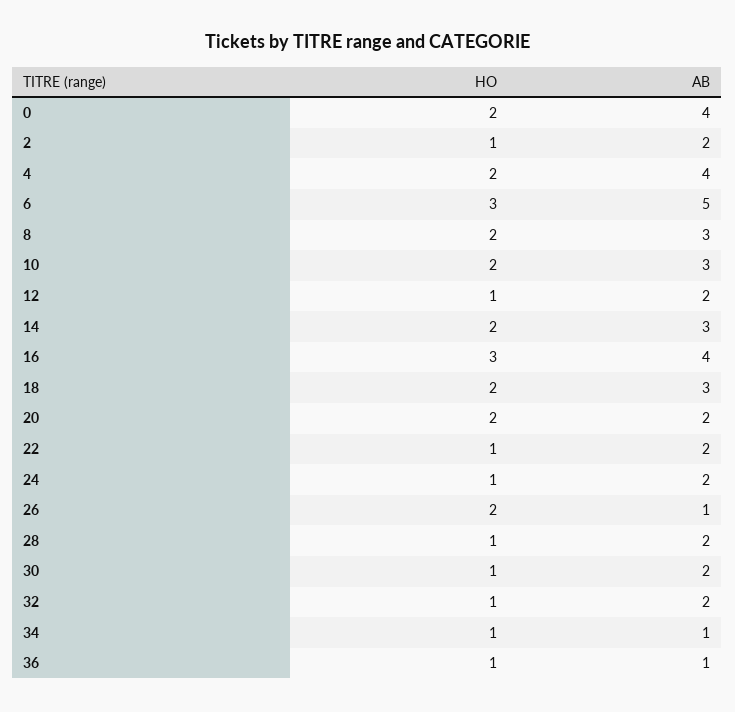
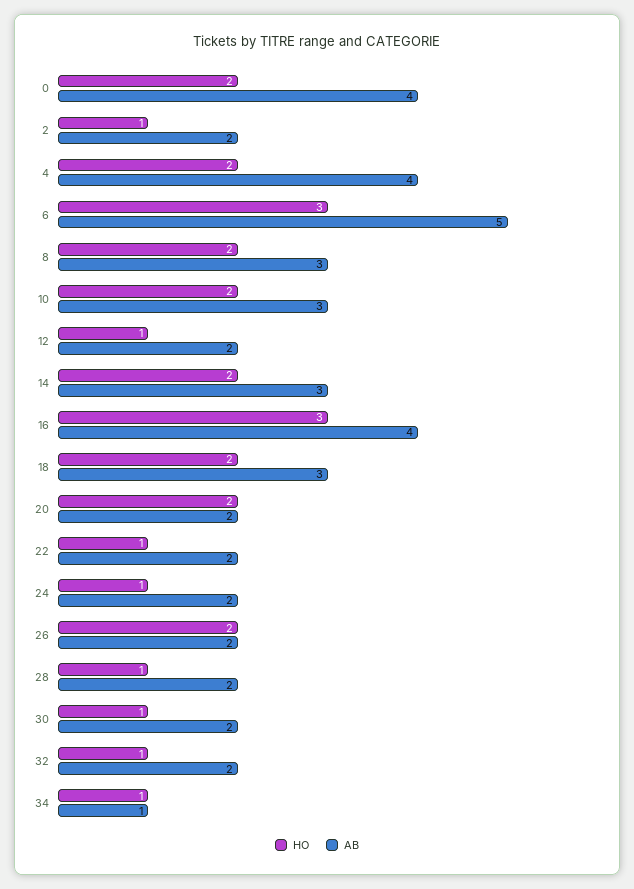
AB, 26: 1 -> 2
HO, 36: 1 -> none
AB, 36: 1 -> none

